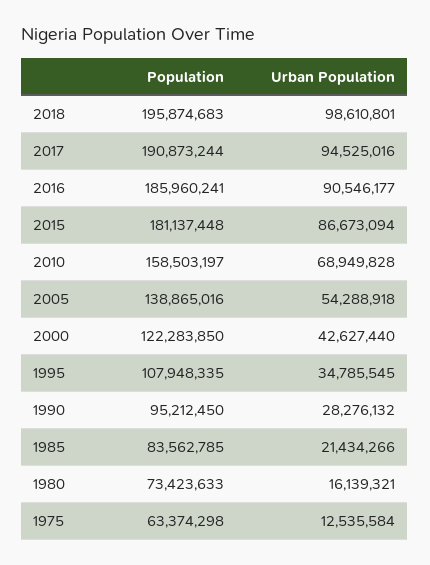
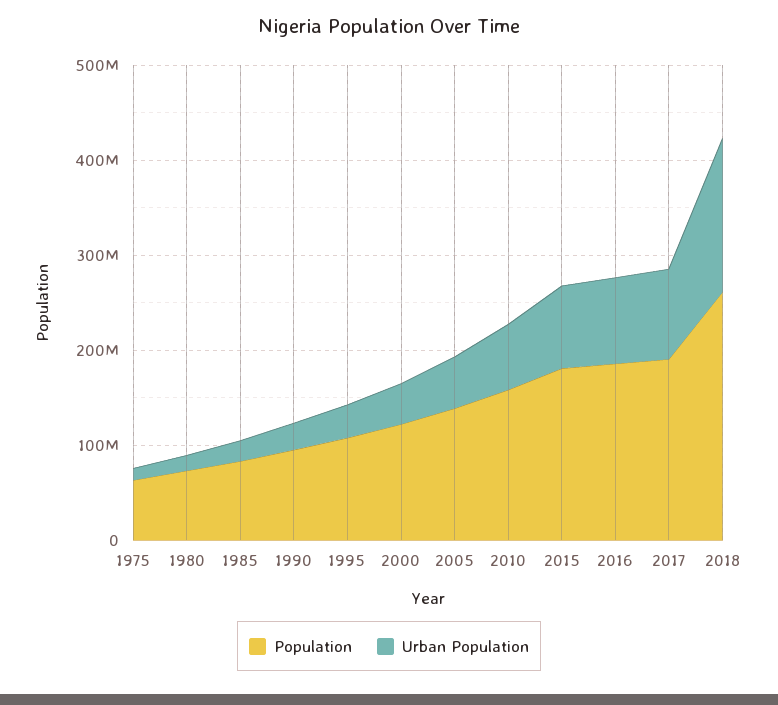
Population, 2018: 195874683 -> 260000000
Urban Population, 2018: 98610801 -> 160000000

